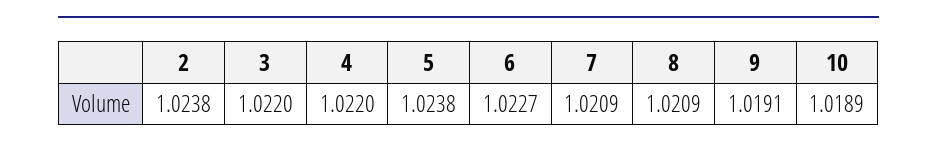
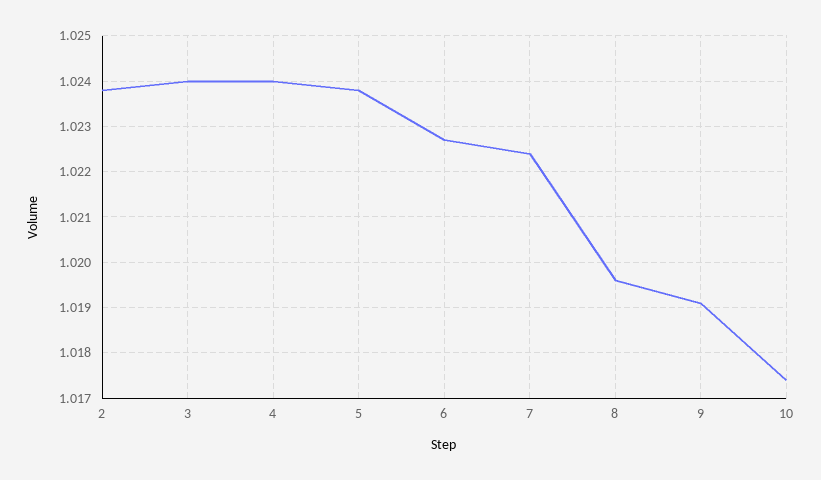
3: 1.022 -> 1.024
4: 1.022 -> 1.024
7: 1.0209 -> 1.0225
8: 1.0209 -> 1.0195
10: 1.0189 -> 1.0175

